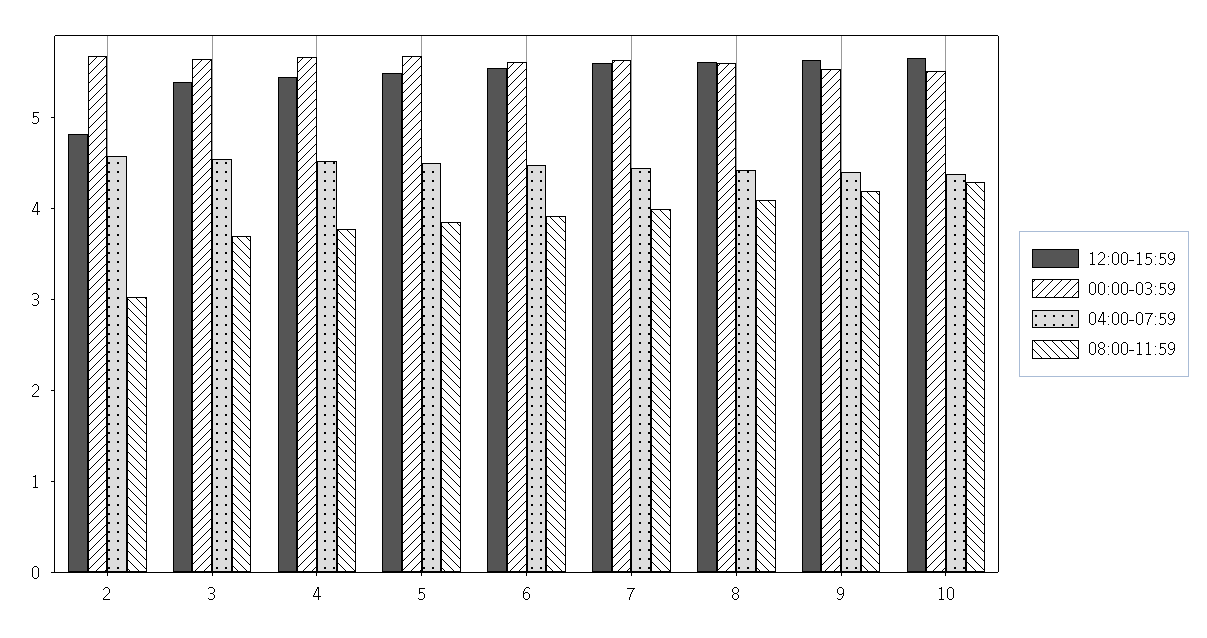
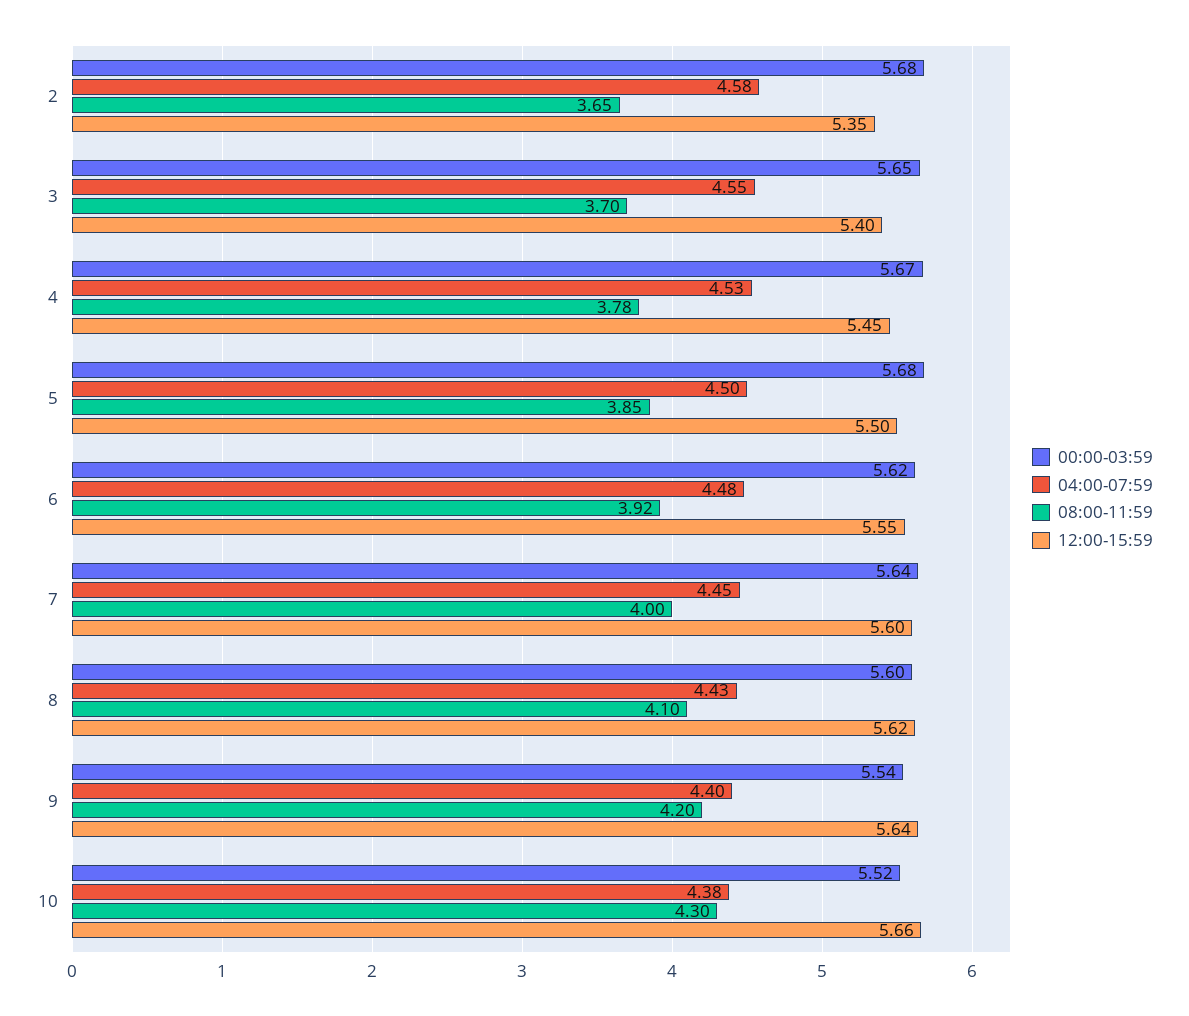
12:00-15:59, 2: 4.8 -> 5.35
08:00-11:59, 2: 3 -> 3.65

